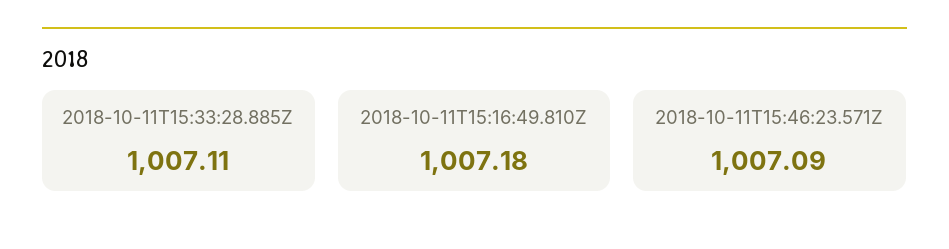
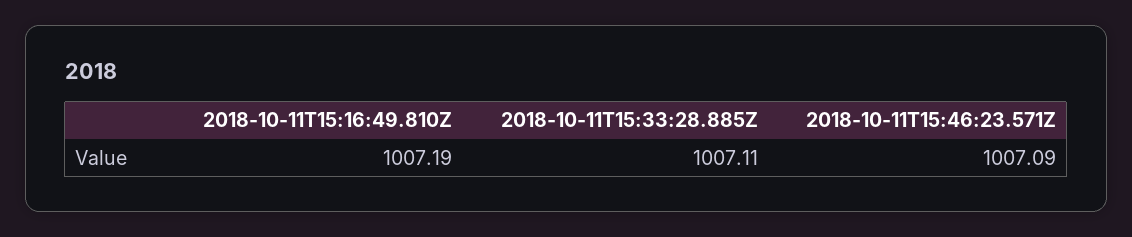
2018-10-11T15:16:49.810Z: 1007.18 -> 1007.19

